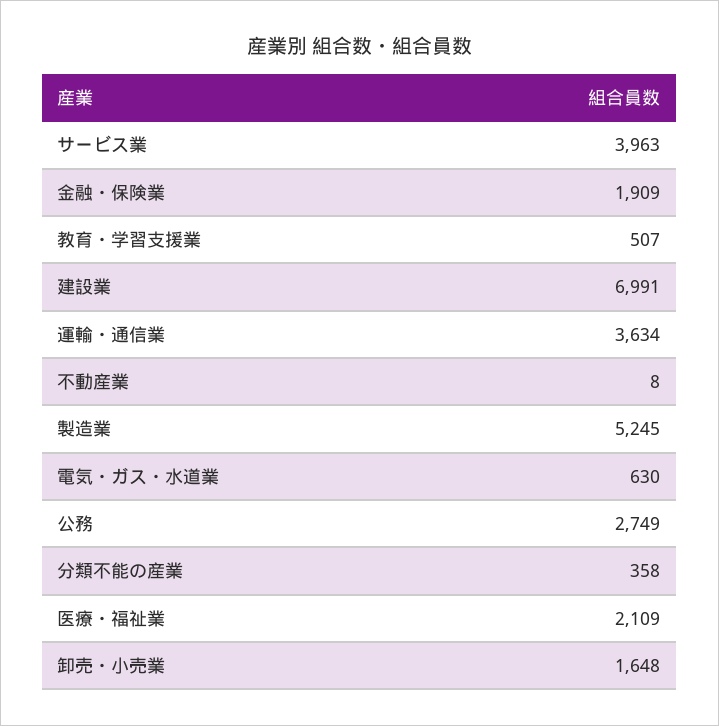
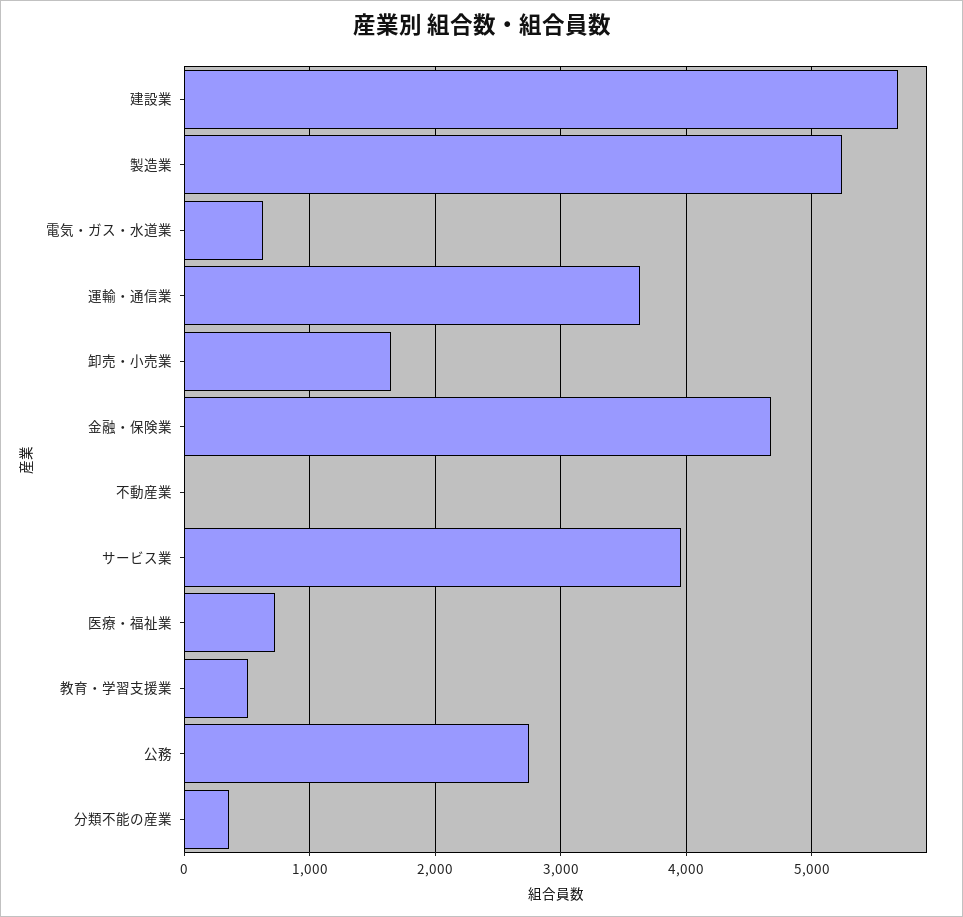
金融・保険業: 1909 -> 4700
建設業: 6991 -> 5700
医療・福祉業: 2109 -> 700

